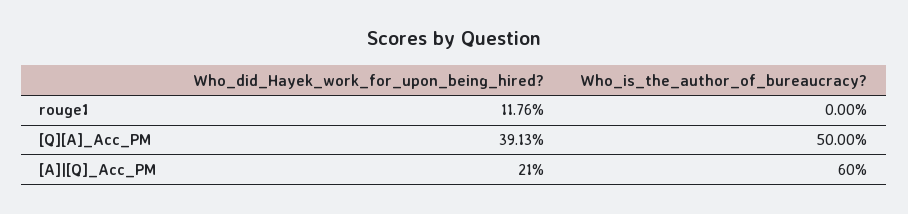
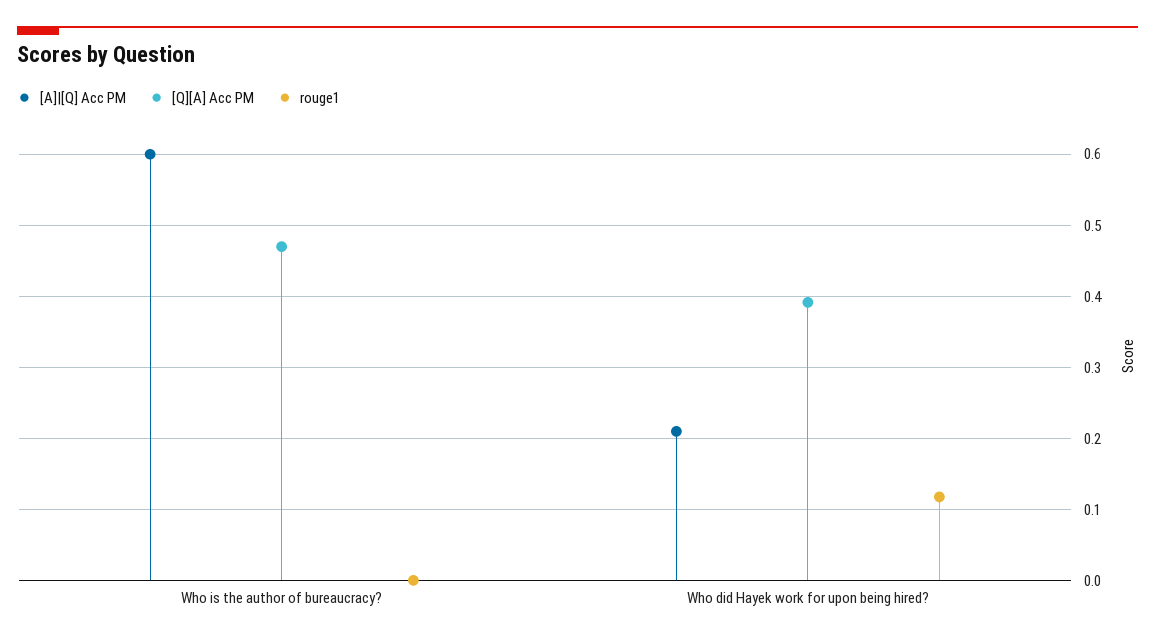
[Q][A]_Acc_PM, Who_is_the_author_of_bureaucracy?: 0.5 -> 0.47

